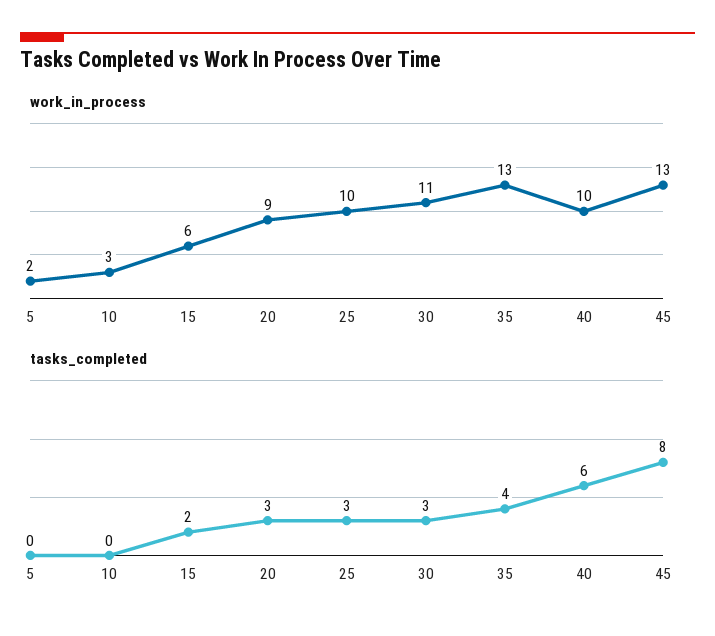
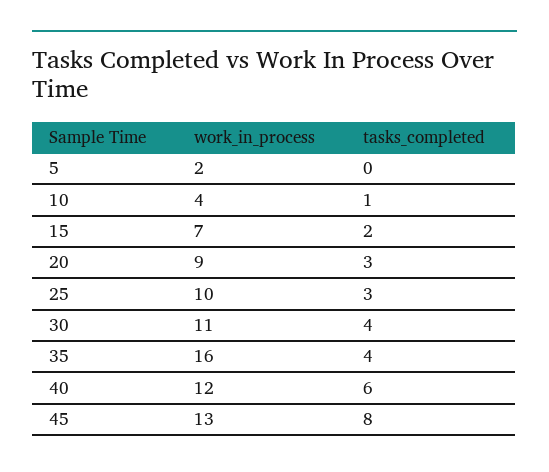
work_in_process, 10: 3 -> 4
work_in_process, 15: 6 -> 7
work_in_process, 35: 13 -> 16
work_in_process, 40: 10 -> 12
tasks_completed, 10: 0 -> 1
tasks_completed, 30: 3 -> 4

